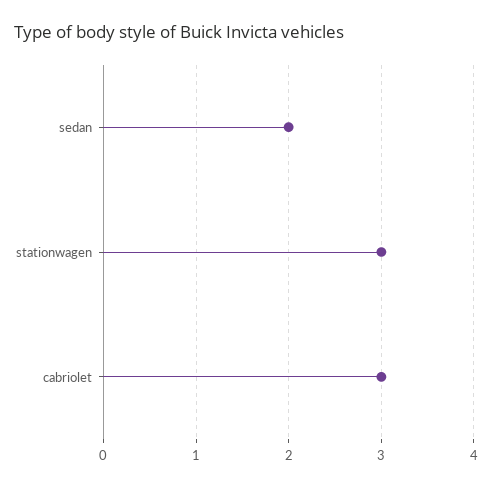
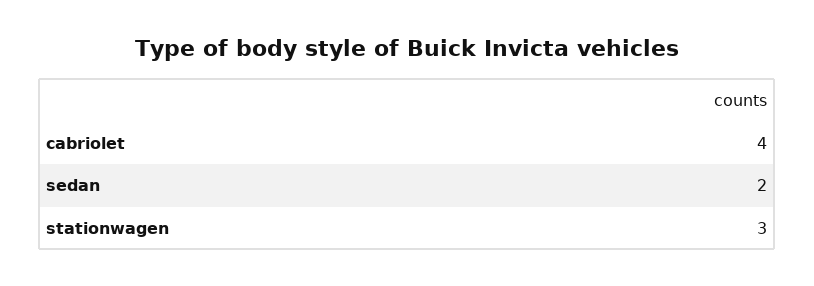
cabriolet: 3 -> 4

